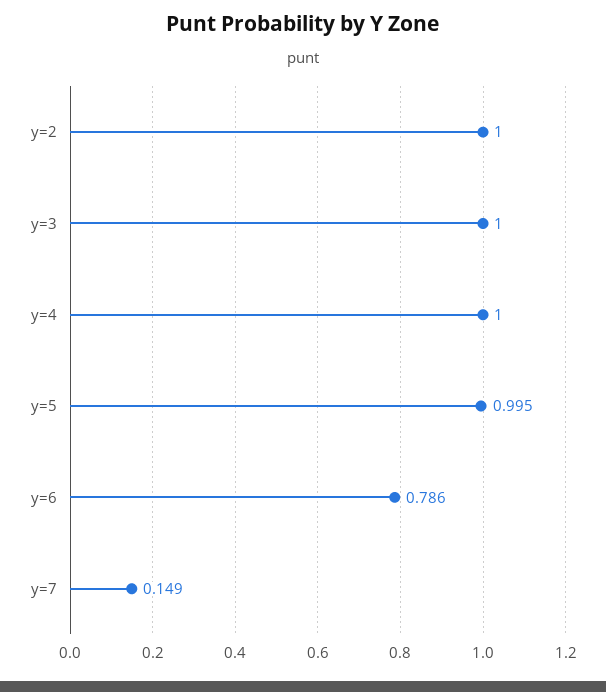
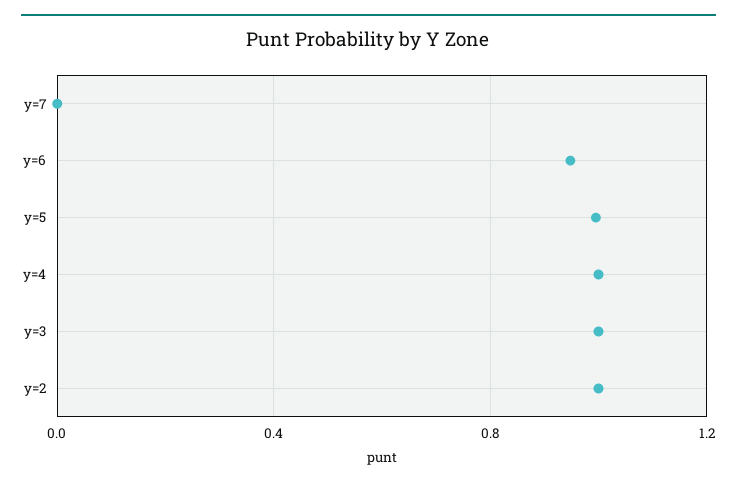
y=6: 0.786 -> 0.95
y=7: 0.149 -> 0

